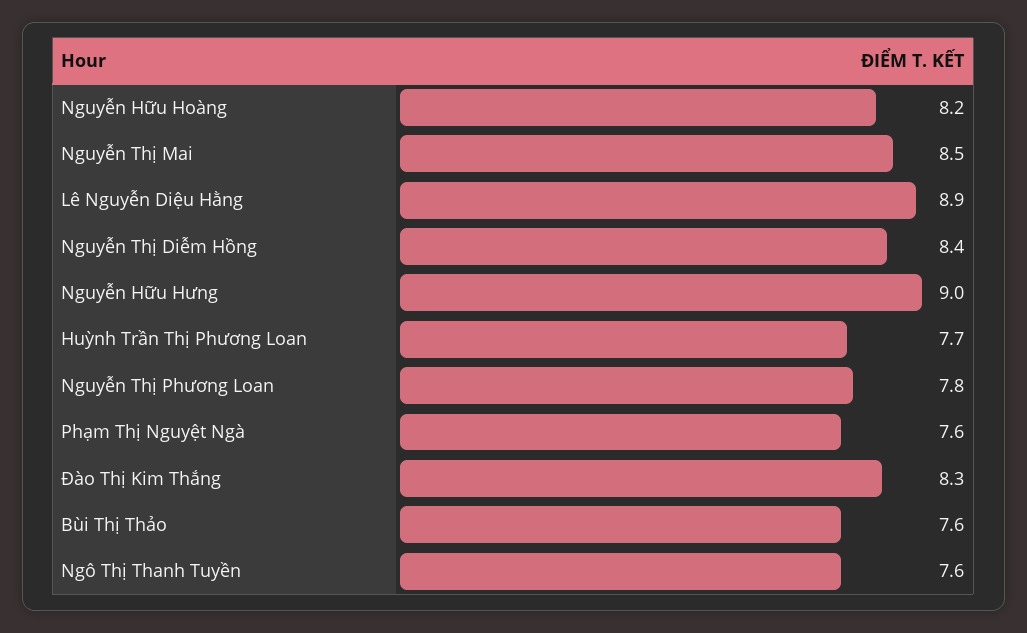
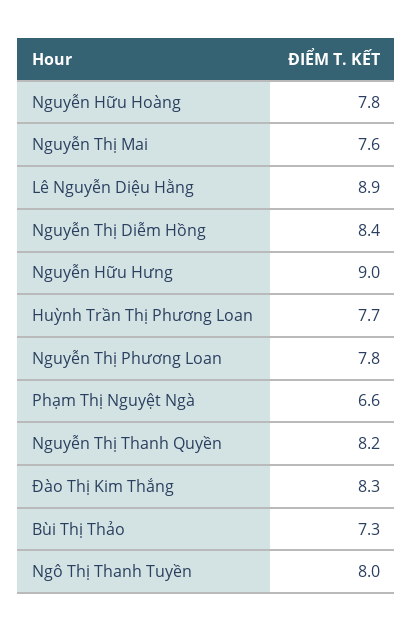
Nguyễn Hữu Hoàng: 8.2 -> 7.8
Nguyễn Thị Mai: 8.5 -> 7.6
Phạm Thị Nguyệt Ngà: 7.6 -> 6.6
Bùi Thị Thảo: 7.6 -> 7.3
Ngô Thị Thanh Tuyền: 7.6 -> 8
Nguyễn Thị Thanh Quyền: none -> 8.2

